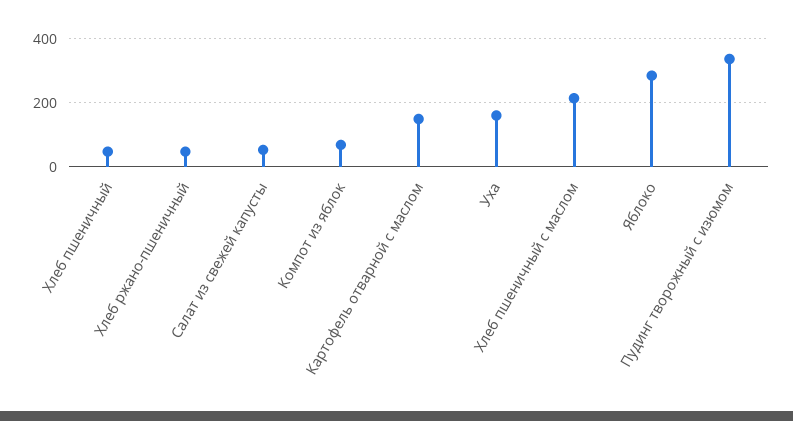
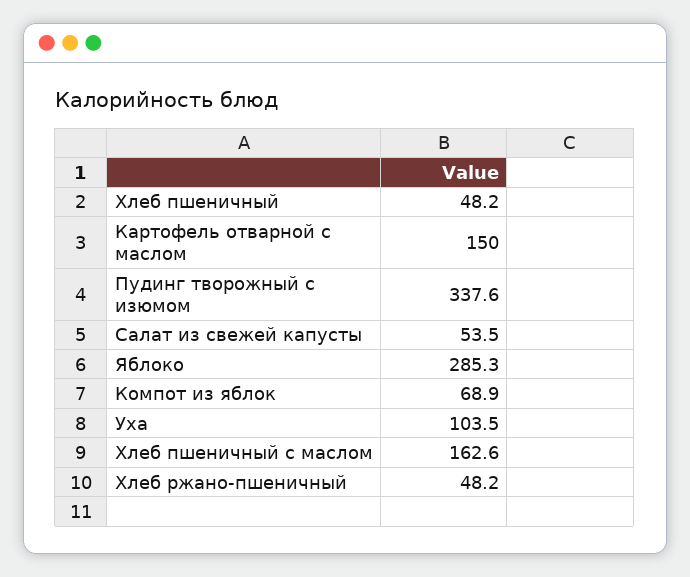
Уха: 160 -> 103.5
Хлеб пшеничный с маслом: 220 -> 162.6

